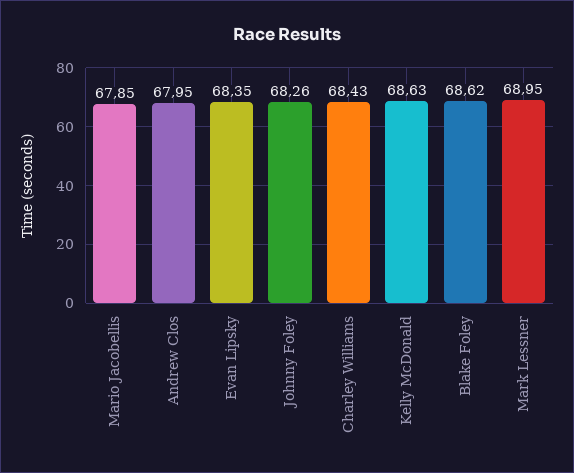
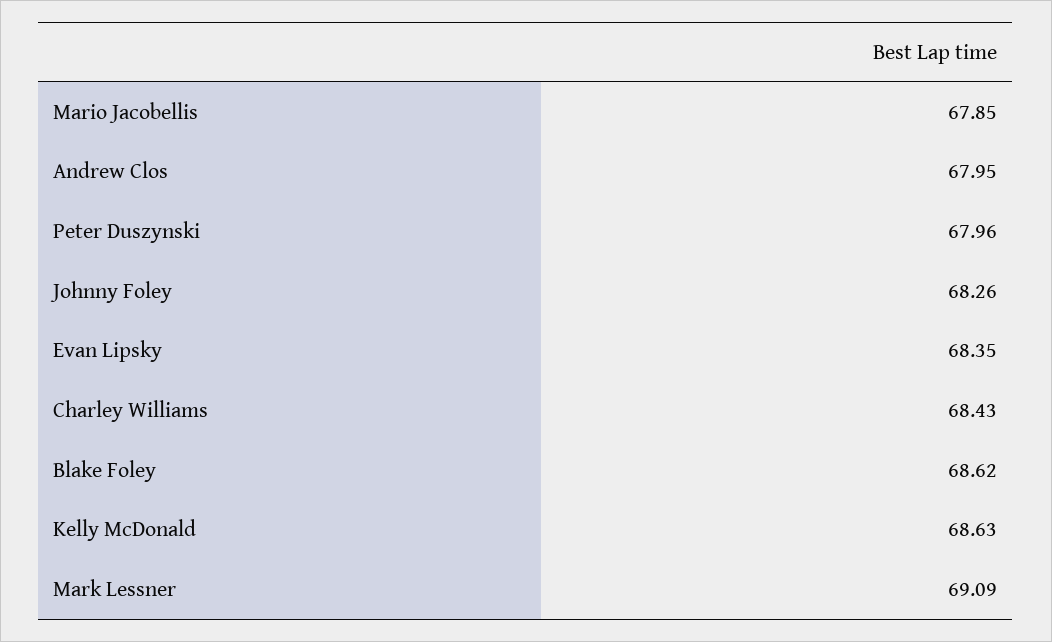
Mark Lessner: 68.95 -> 69.09
Peter Duszynski: none -> 67.96

